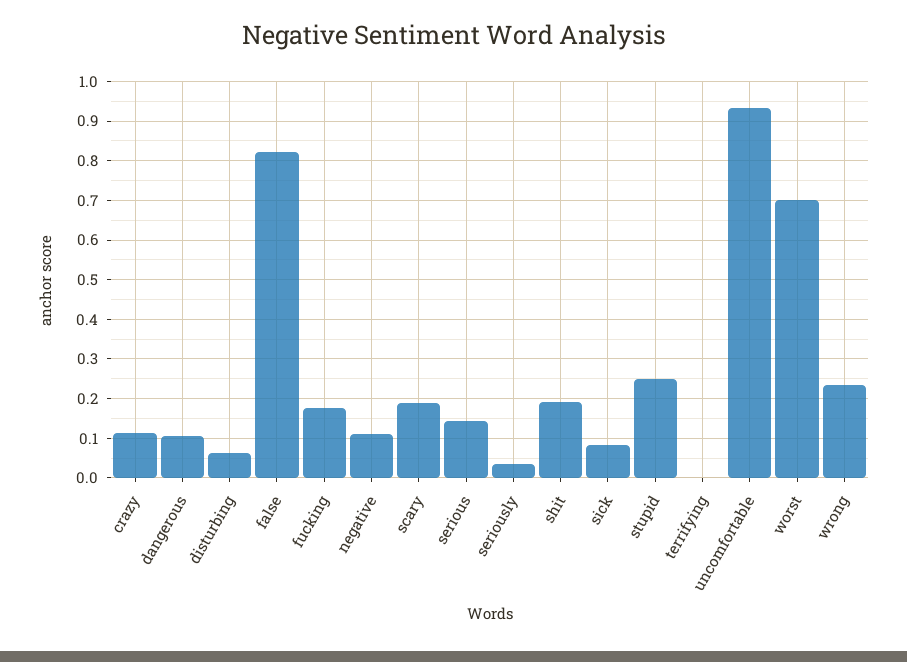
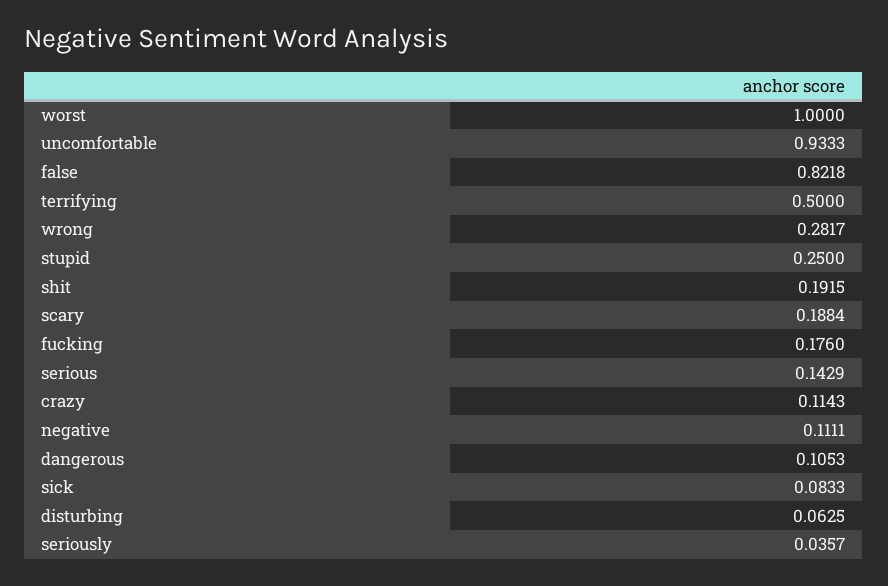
terrifying: 0 -> 0.5
worst: 0.7 -> 1
wrong: 0.24 -> 0.2817

